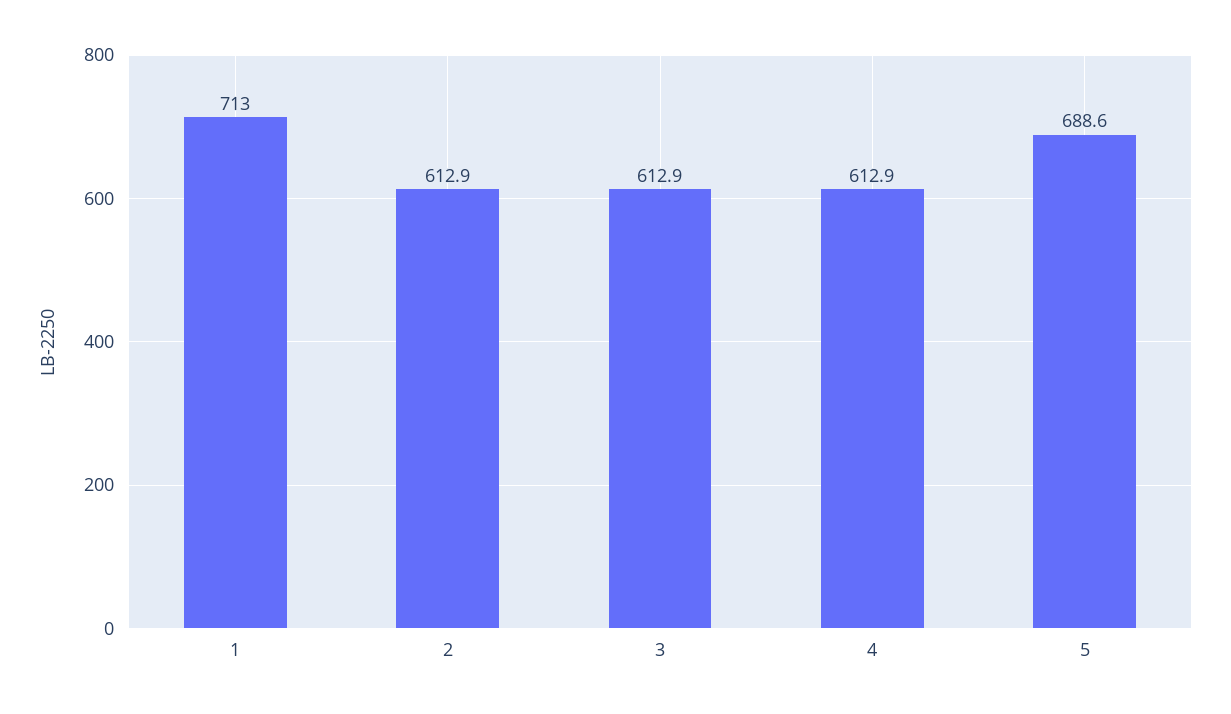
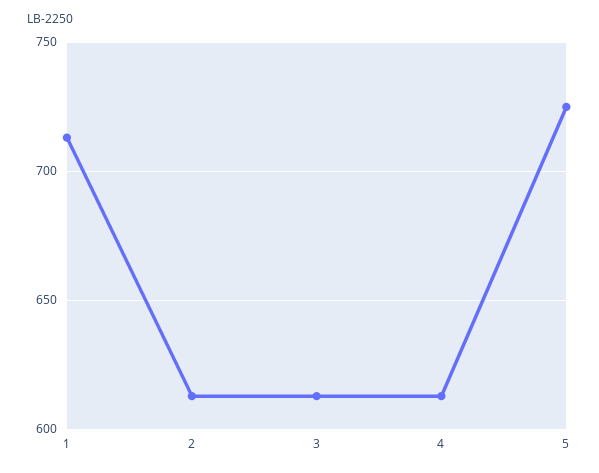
5: 688.6 -> 725

